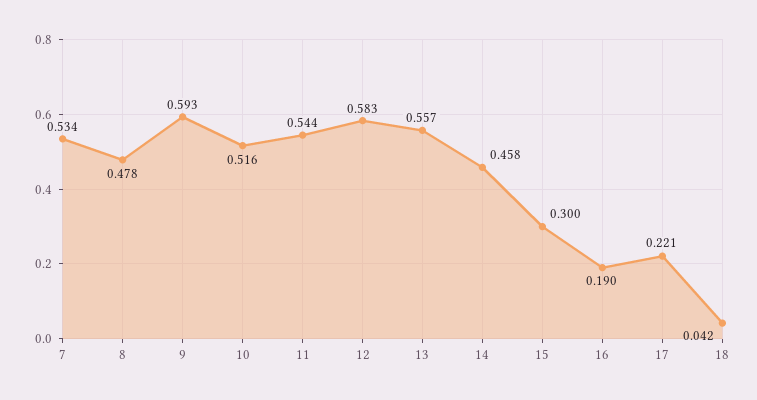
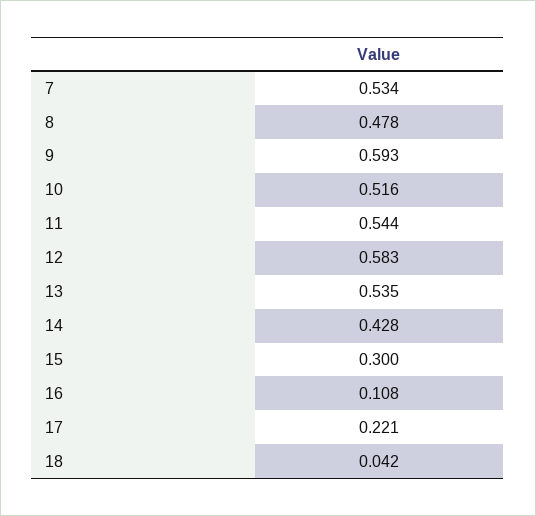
13: 0.557 -> 0.535
14: 0.458 -> 0.428
16: 0.19 -> 0.108

